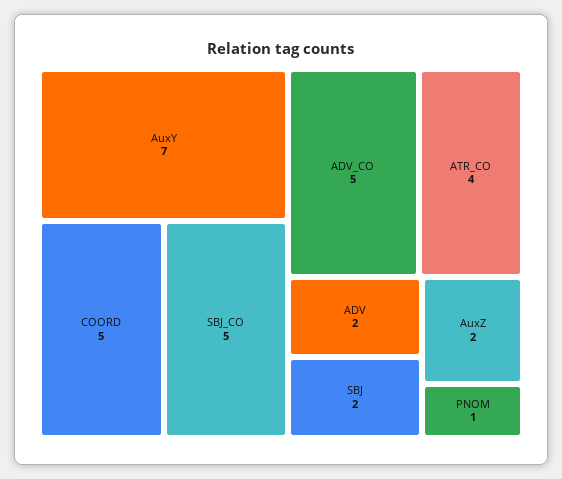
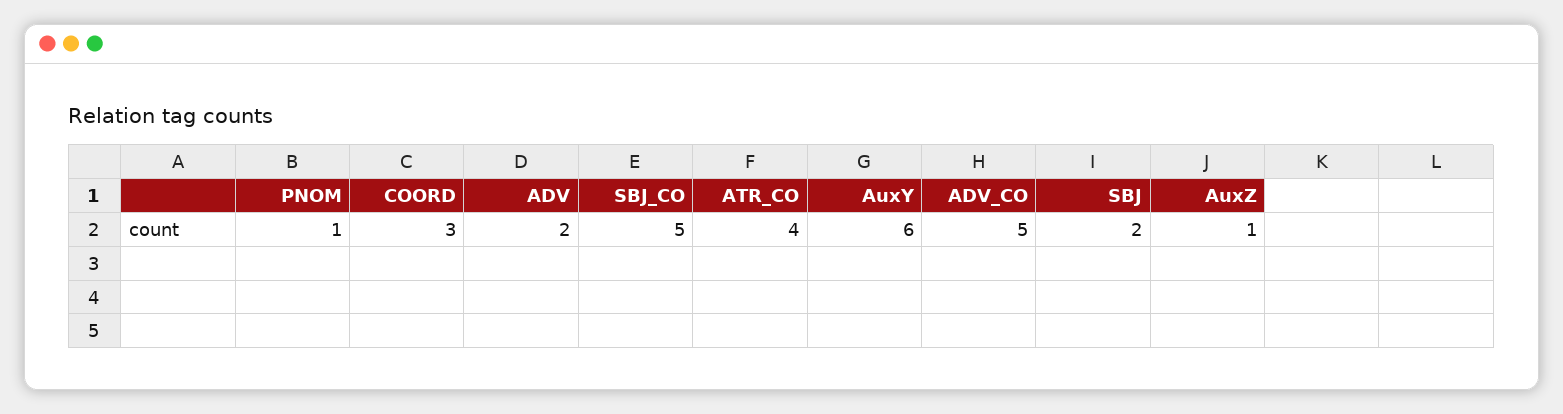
AuxY: 7 -> 6
COORD: 5 -> 3
AuxZ: 2 -> 1

